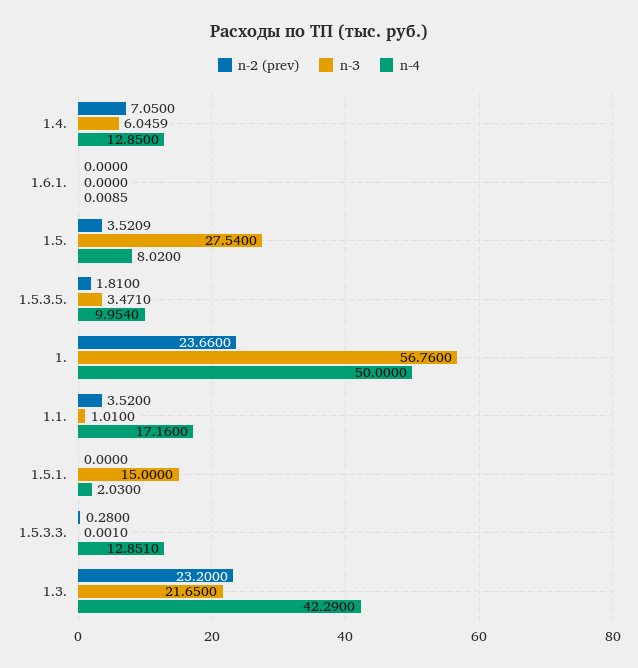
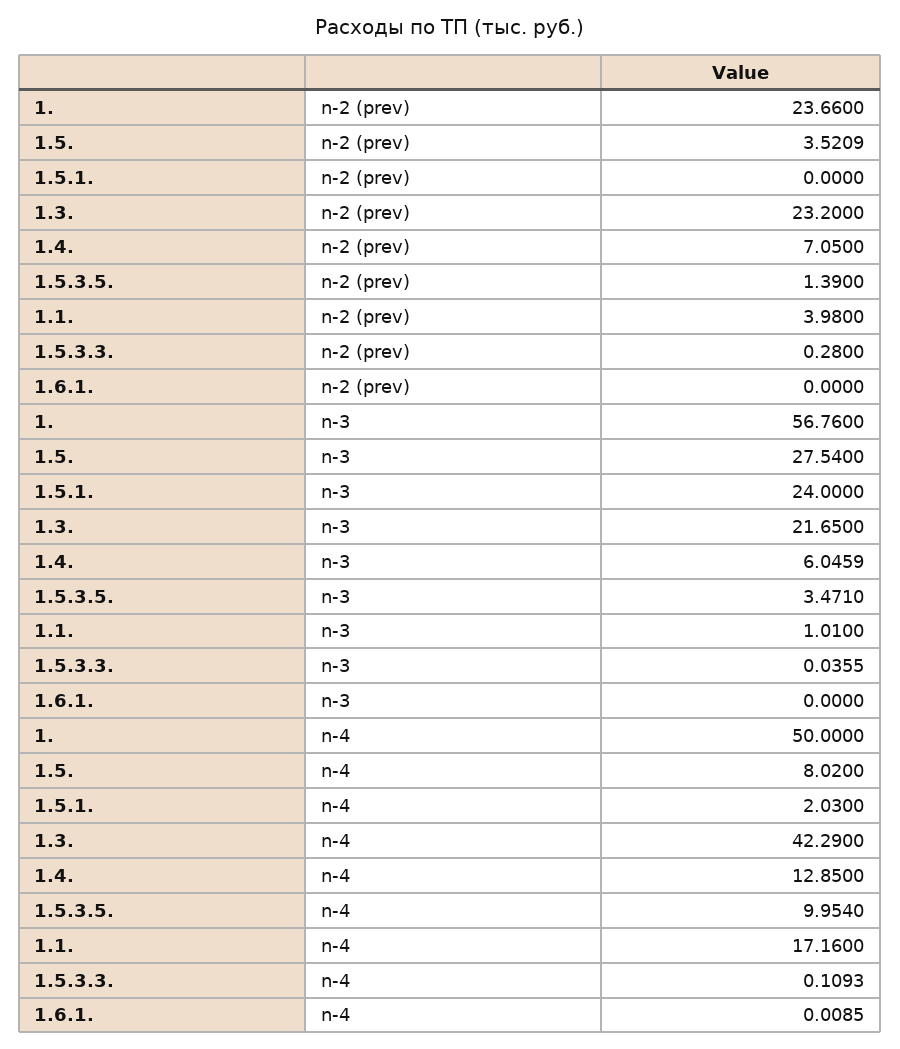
n-2 (prev), 1.5.3.5.: 1.81 -> 1.39
n-2 (prev), 1.1.: 3.52 -> 3.98
n-3, 1.5.1.: 15 -> 24
n-3, 1.5.3.3.: 0.001 -> 0.0355
n-4, 1.5.3.3.: 12.851 -> 0.1093

